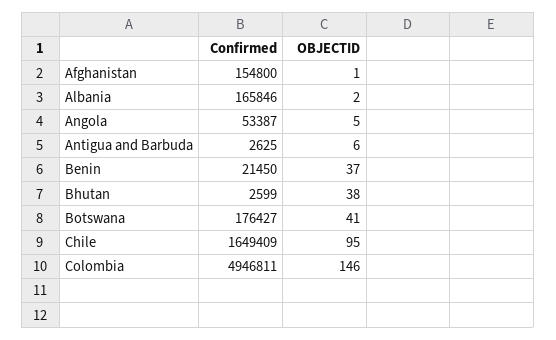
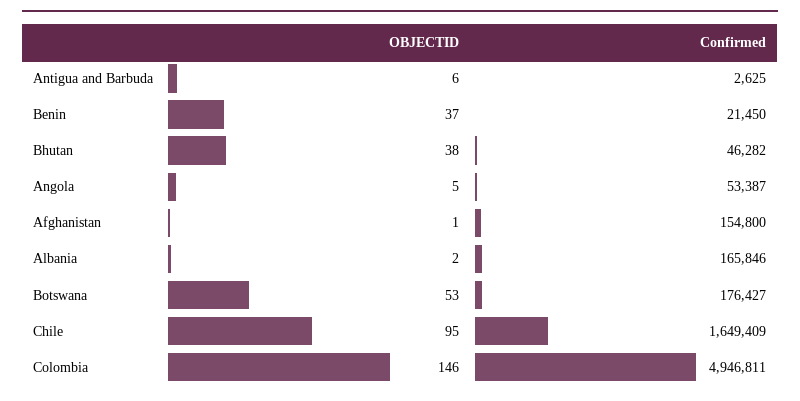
Confirmed, Bhutan: 2599 -> 46282
OBJECTID, Botswana: 41 -> 53

